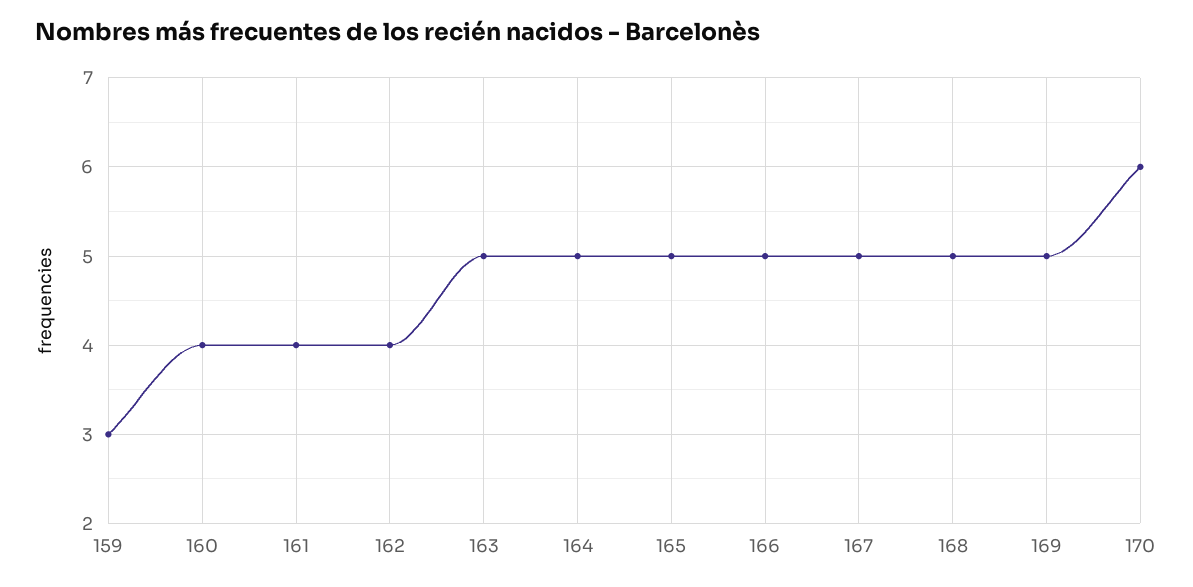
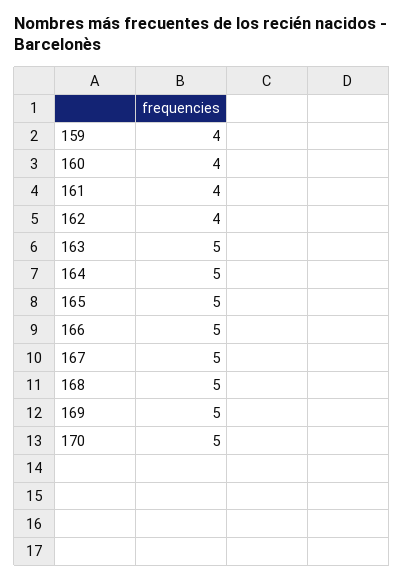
159: 3 -> 4
170: 6 -> 5

